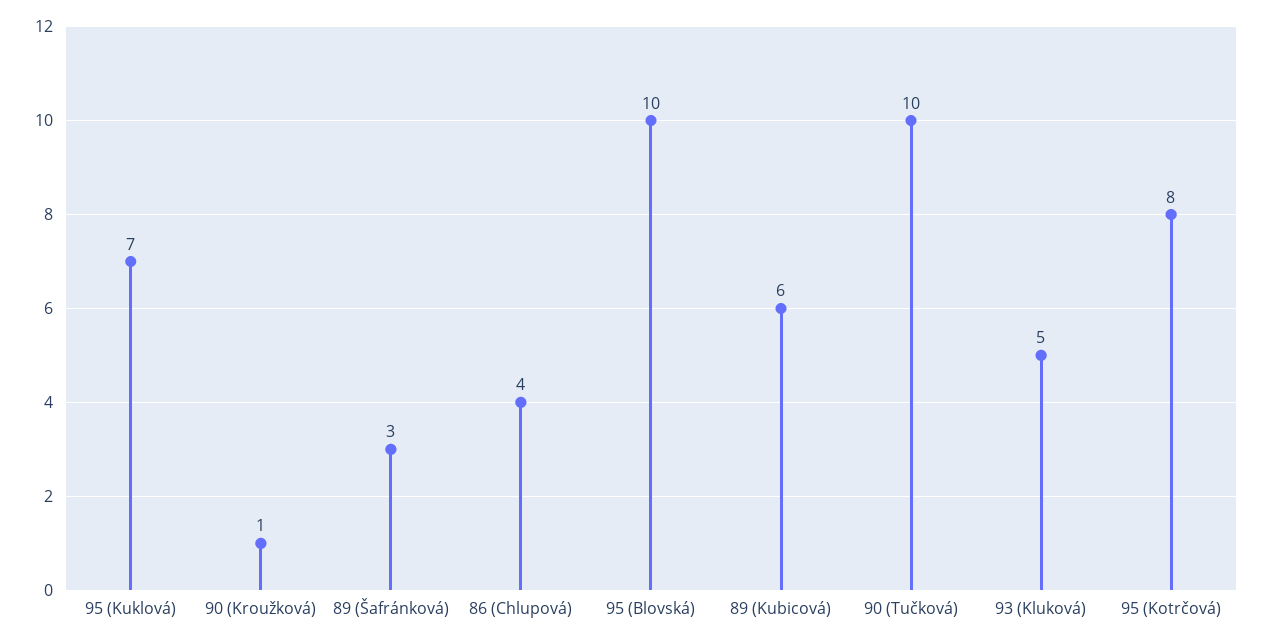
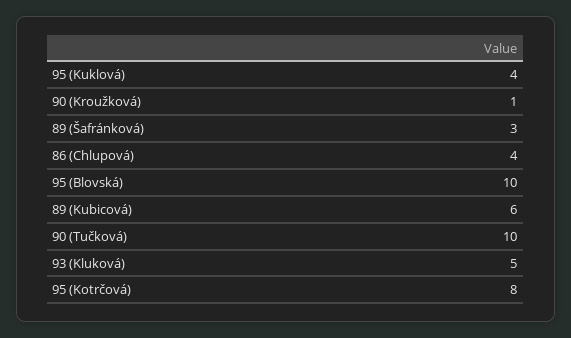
95 (Kuklová): 7 -> 4

